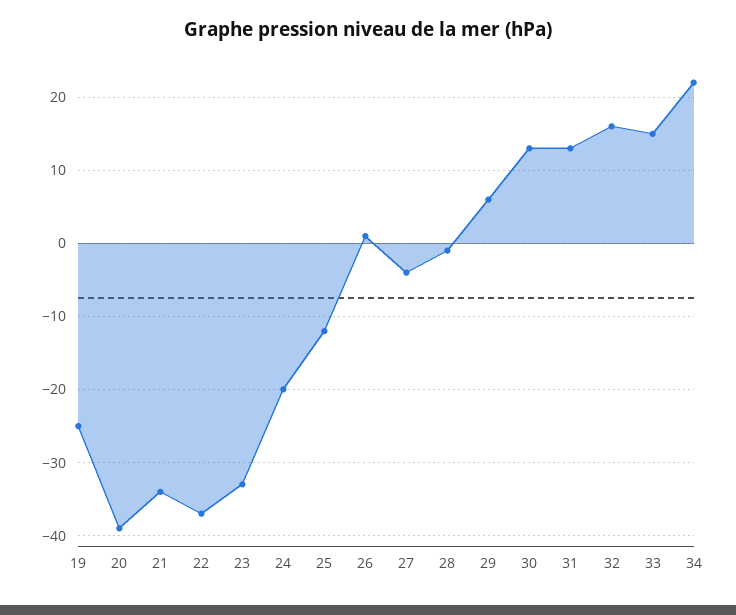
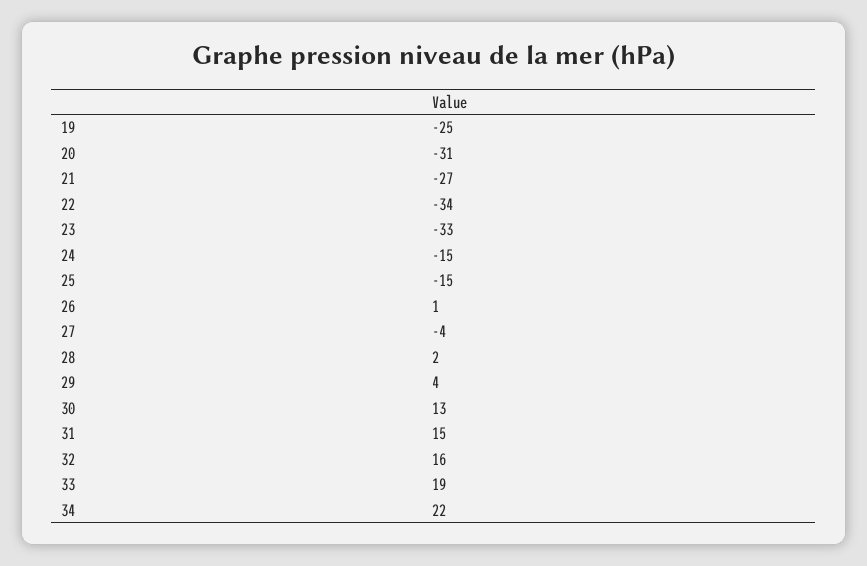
20: -39 -> -31
21: -34 -> -27
22: -37 -> -34
24: -20 -> -15
25: -12 -> -15
28: -1 -> 2
29: 6 -> 4
31: 13 -> 15
33: 15 -> 19

